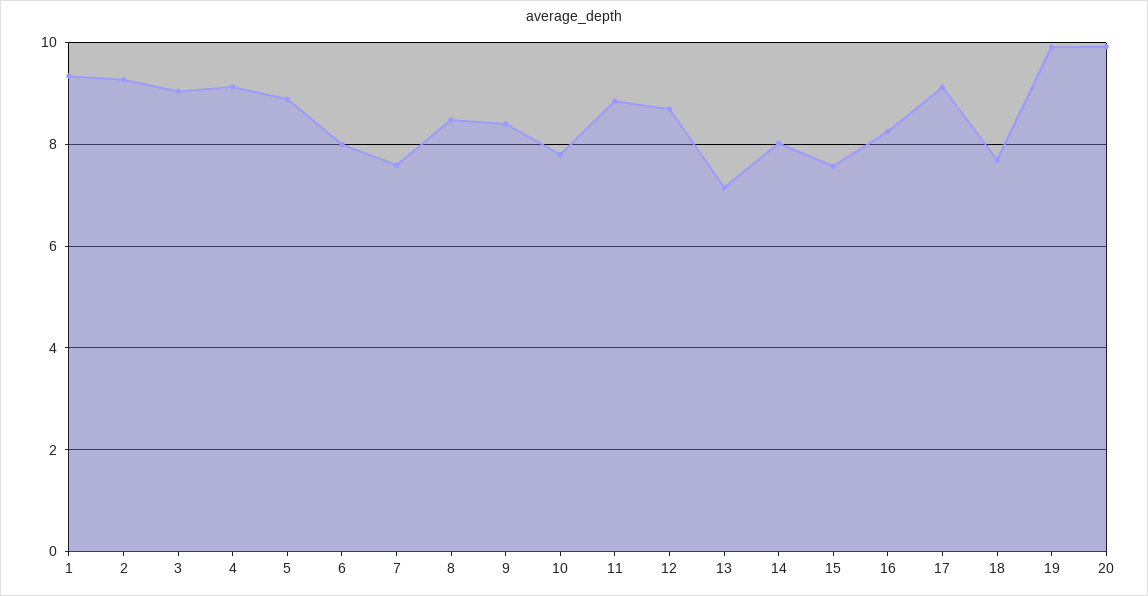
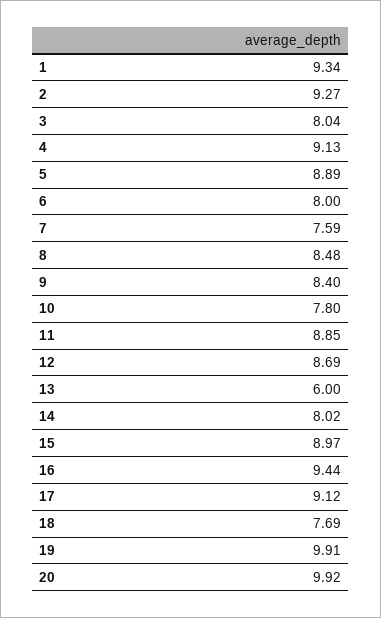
3: 9 -> 8.04
13: 7.2 -> 6
15: 7.6 -> 8.97
16: 8.2 -> 9.44

